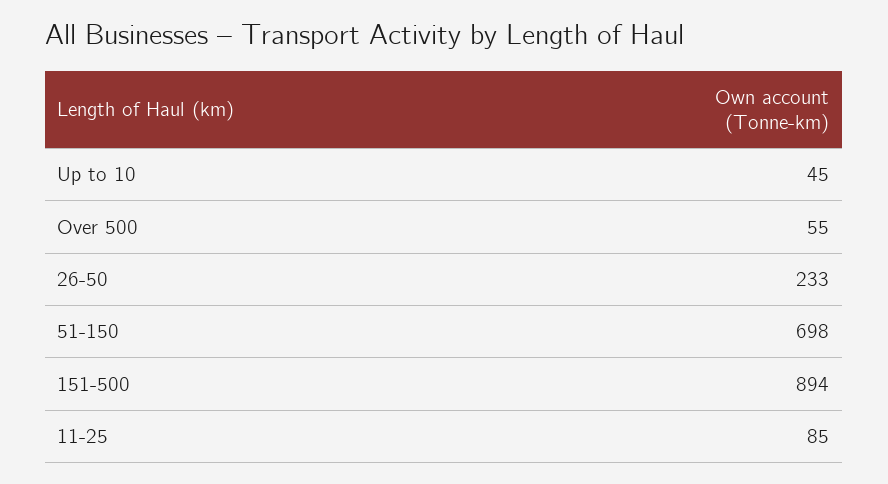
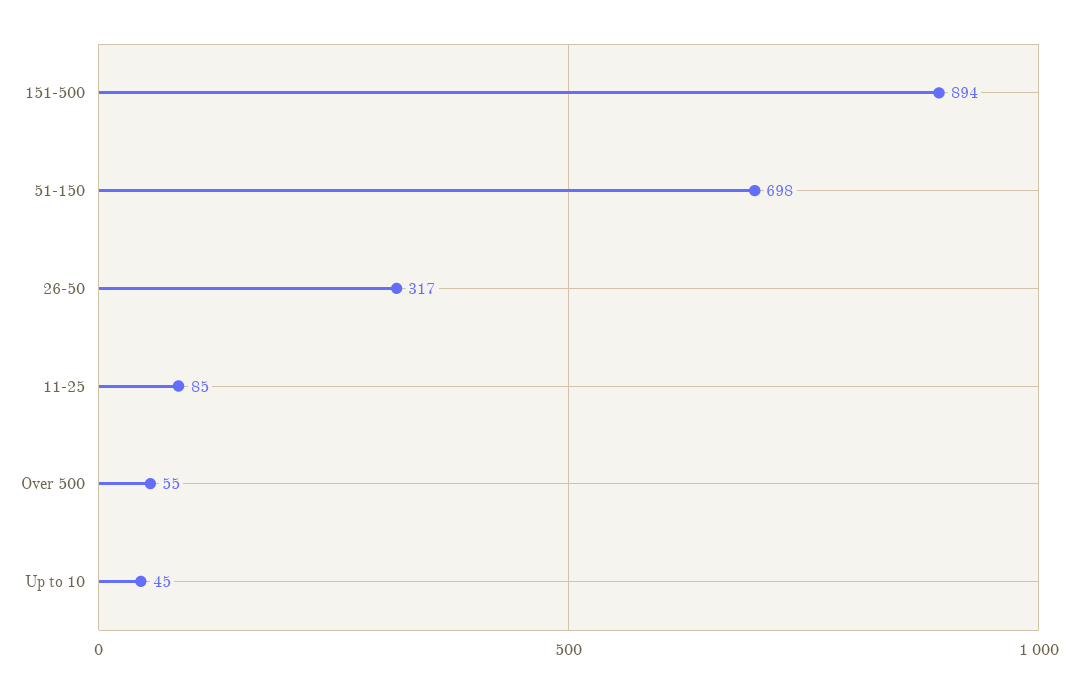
26-50: 233 -> 317

